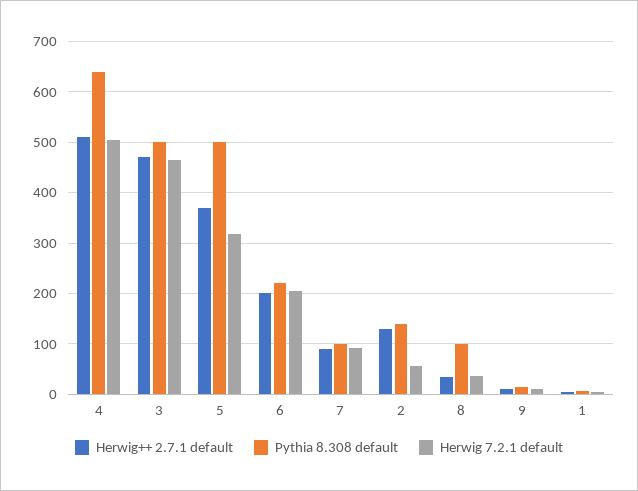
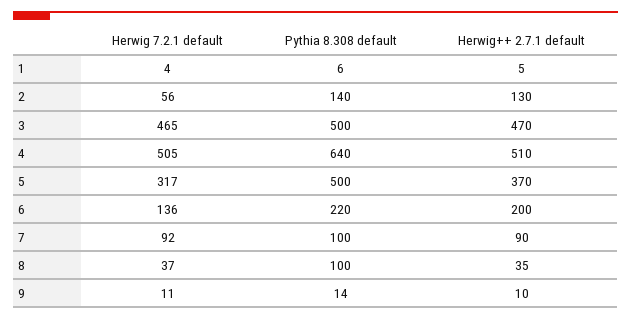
Herwig 7.2.1 default, 6: 200 -> 136

